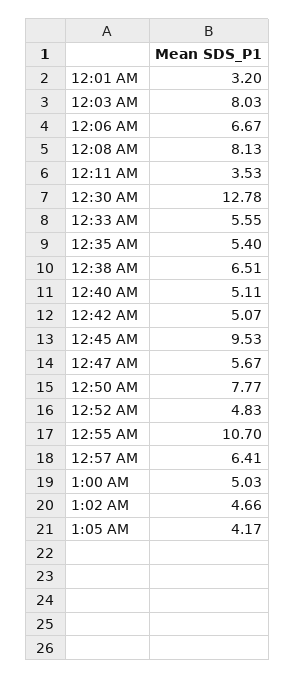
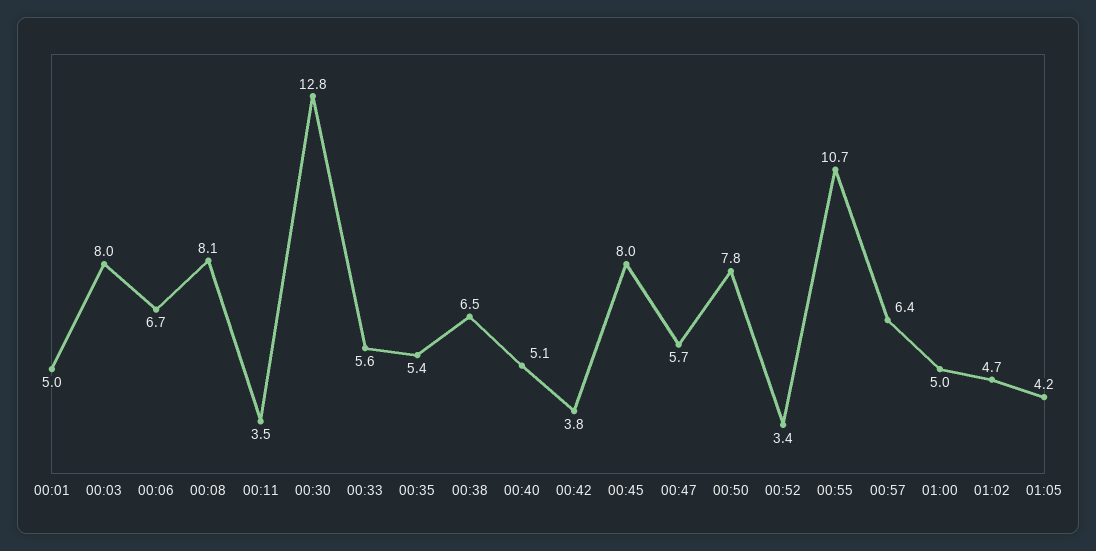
12:01 AM: 3.2 -> 5
12:42 AM: 5.07 -> 3.8
12:45 AM: 9.53 -> 8
12:52 AM: 4.83 -> 3.4

